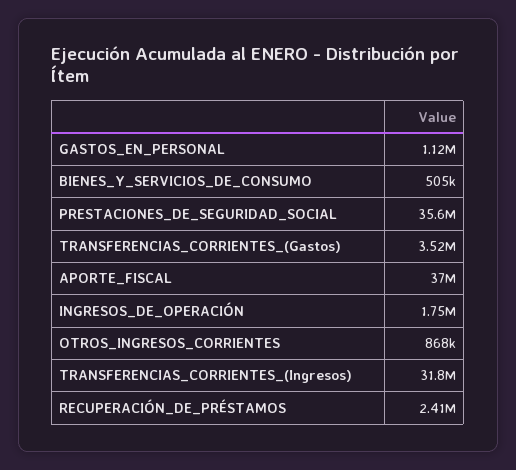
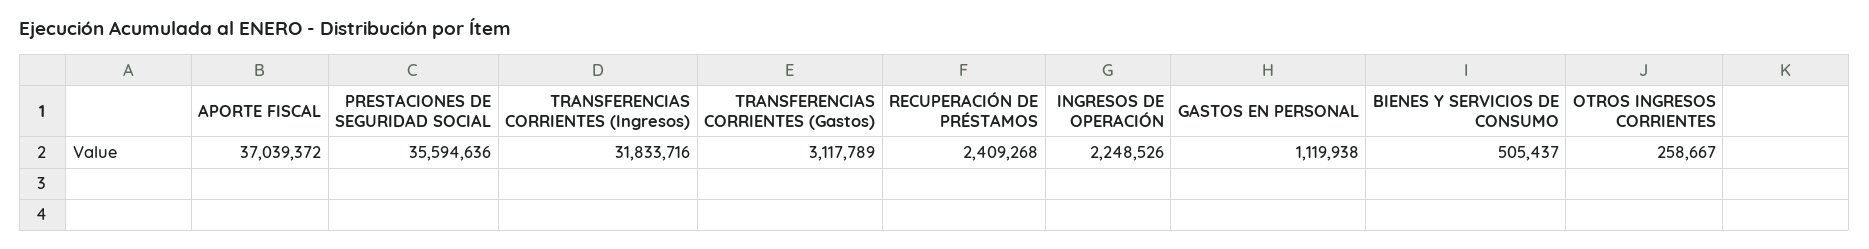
TRANSFERENCIAS_CORRIENTES_(Gastos): 3520000 -> 3117789
INGRESOS_DE_OPERACIÓN: 1750000 -> 2248526
OTROS_INGRESOS_CORRIENTES: 868000 -> 258667

